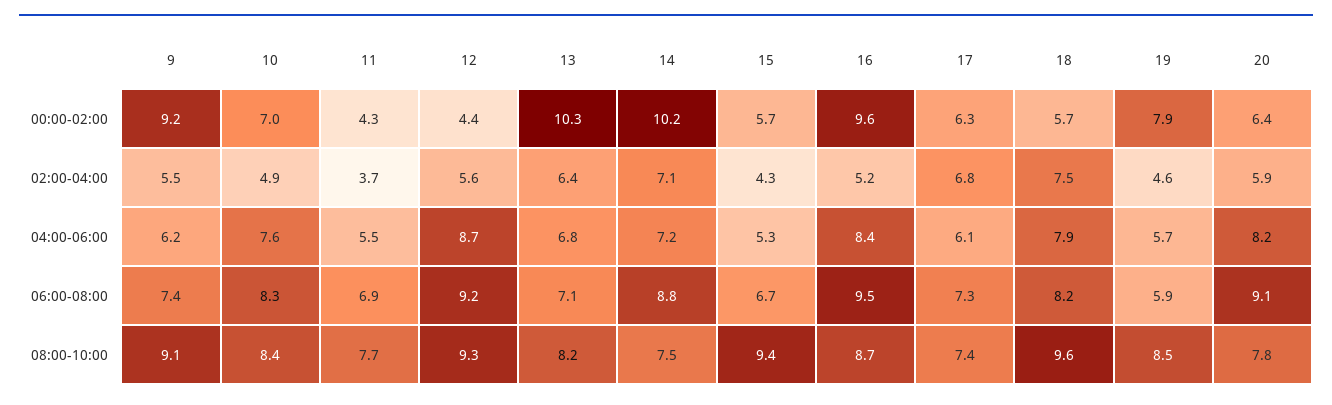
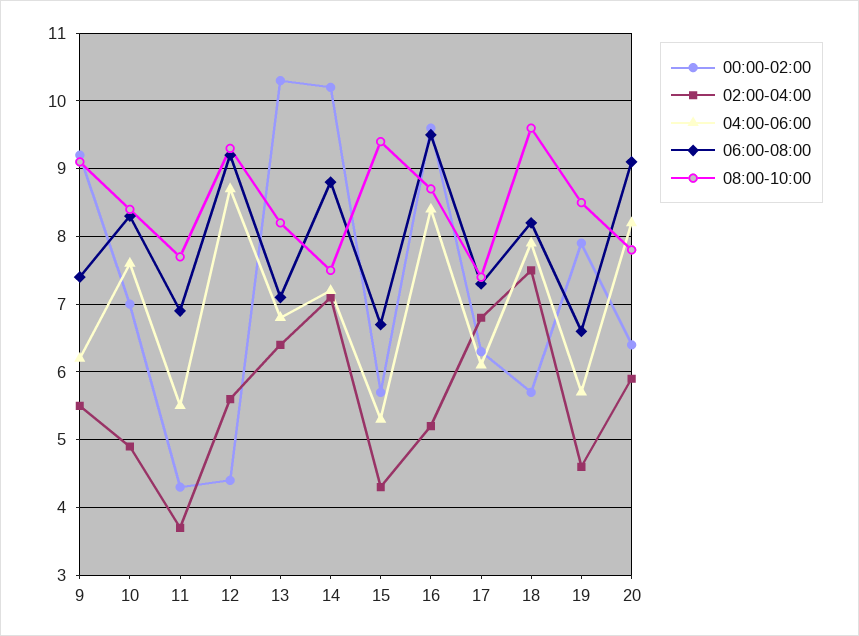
06:00-08:00, 19: 5.9 -> 6.6

